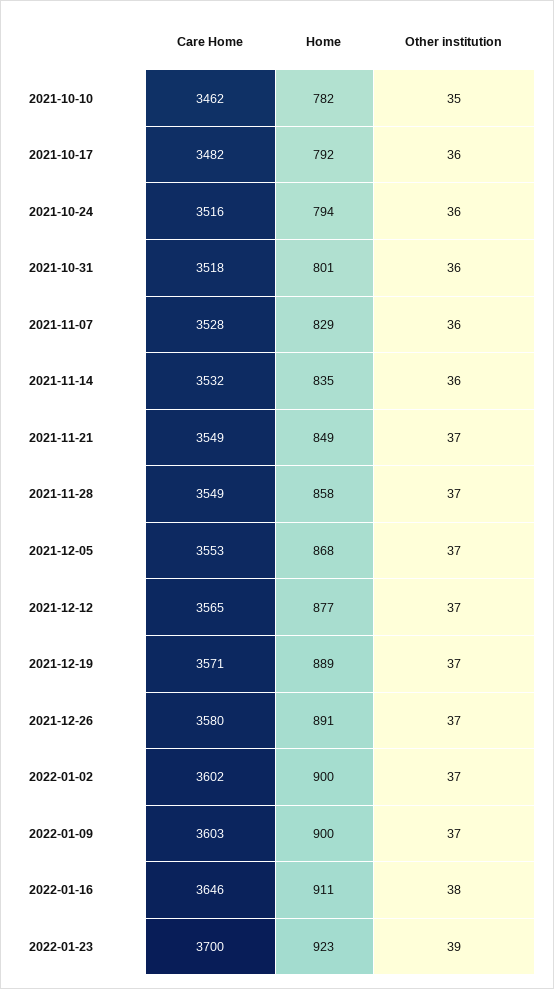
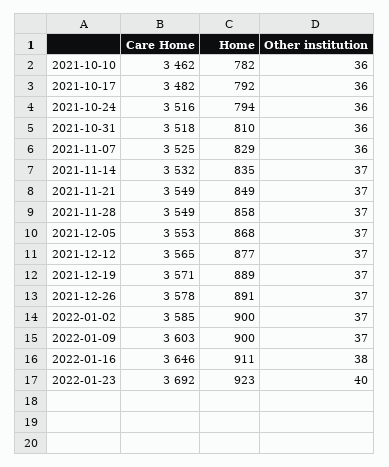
Other institution, 2021-10-10: 35 -> 36
Home, 2021-10-31: 801 -> 810
Care Home, 2021-11-07: 3528 -> 3525
Other institution, 2021-11-14: 36 -> 37
Care Home, 2021-12-26: 3580 -> 3578
Care Home, 2022-01-02: 3602 -> 3585
Care Home, 2022-01-23: 3700 -> 3692
Other institution, 2022-01-23: 39 -> 40

